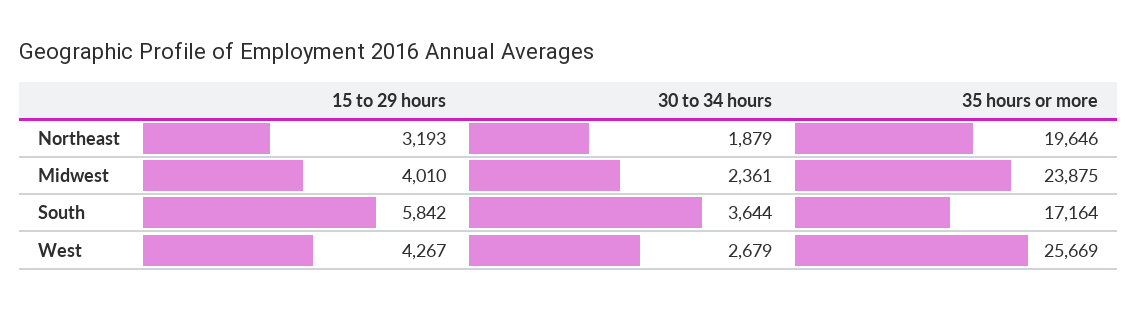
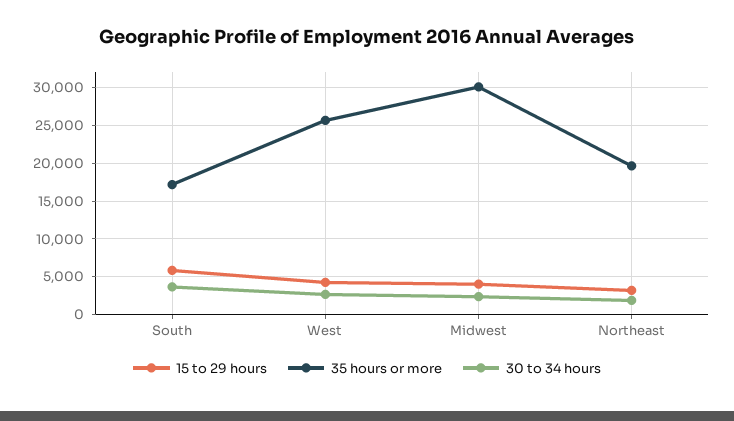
35 hours or more, Midwest: 23875 -> 30000

